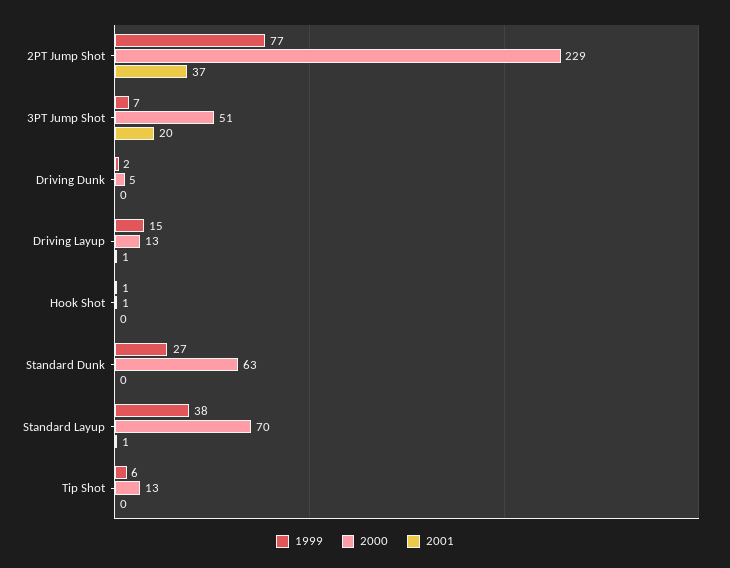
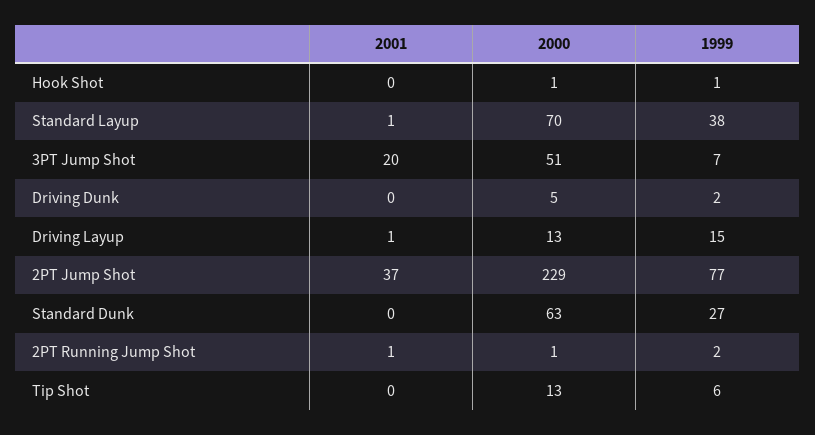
2001, 2PT Running Jump Shot: none -> 1
2000, 2PT Running Jump Shot: none -> 1
1999, 2PT Running Jump Shot: none -> 2

